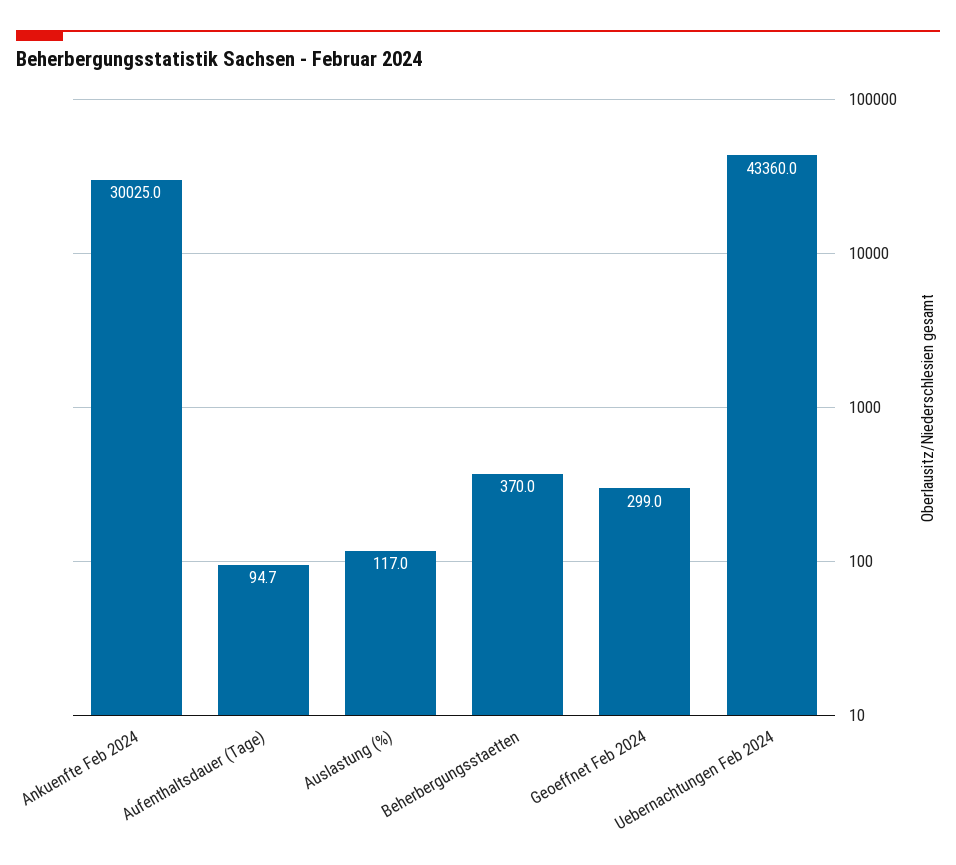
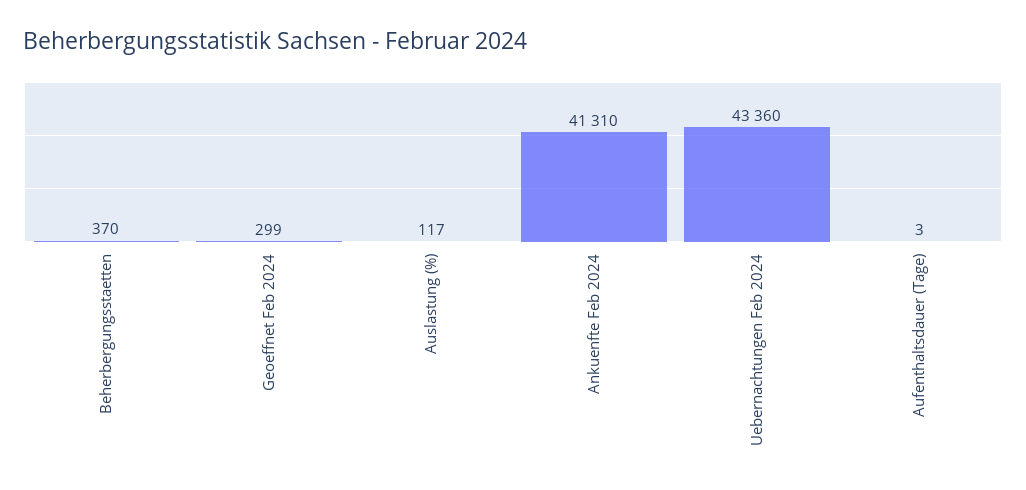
Ankuenfte Feb 2024: 30025 -> 41310
Aufenthaltsdauer (Tage): 94.7 -> 3

